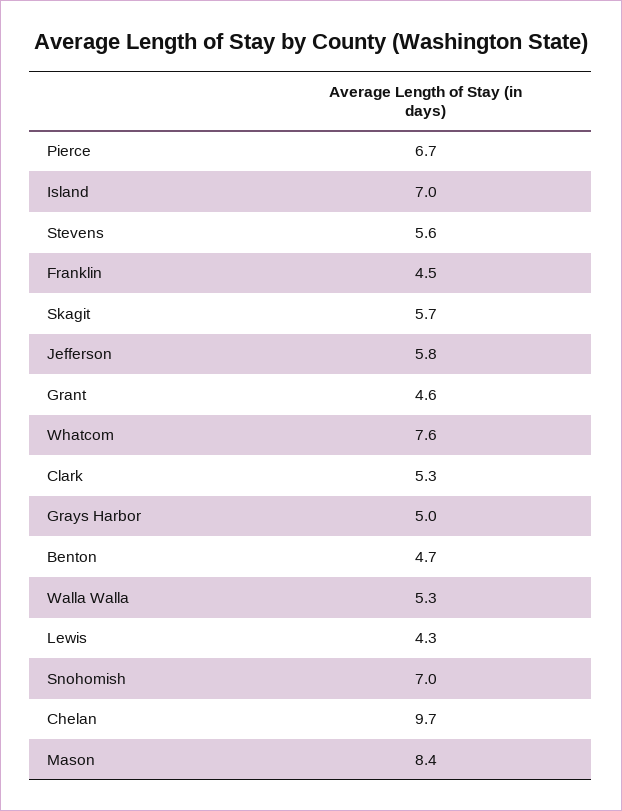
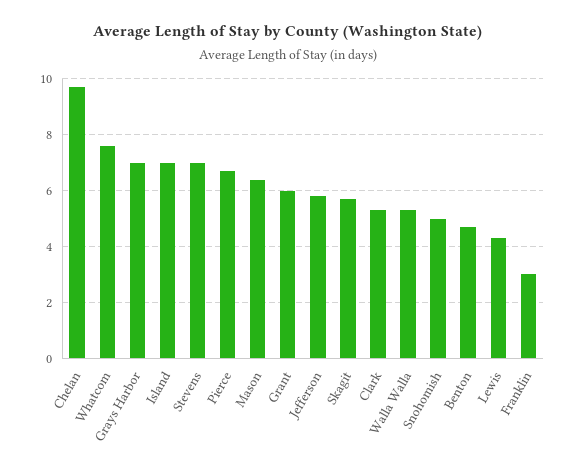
Stevens: 5.6 -> 7
Franklin: 4.5 -> 3
Grant: 4.6 -> 6
Grays Harbor: 5 -> 7
Snohomish: 7 -> 5
Mason: 8.4 -> 6.5

